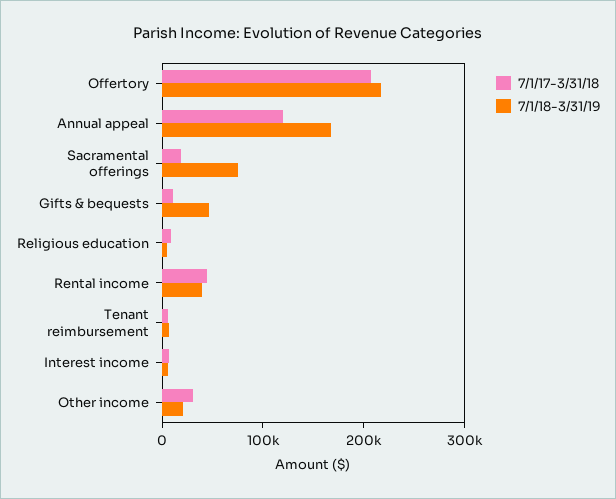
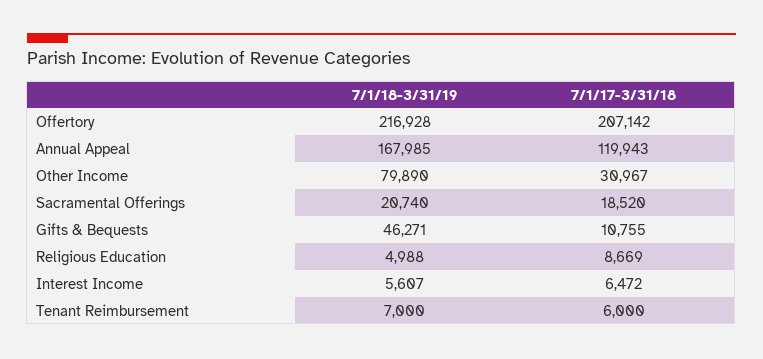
7/1/18-3/31/19, Sacramental offerings: 80000 -> 20740
7/1/17-3/31/18, Rental income: 40000 -> none
7/1/18-3/31/19, Rental income: 40000 -> none
7/1/18-3/31/19, Other income: 20000 -> 79890

